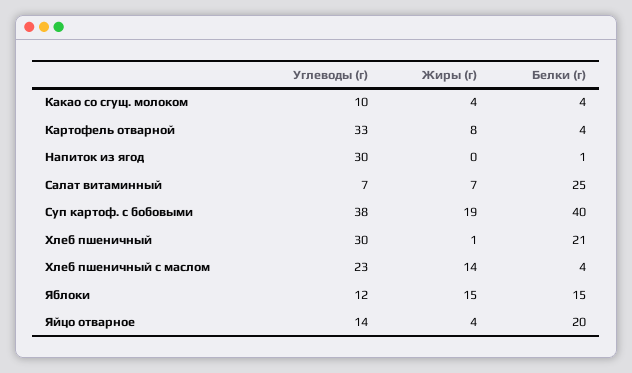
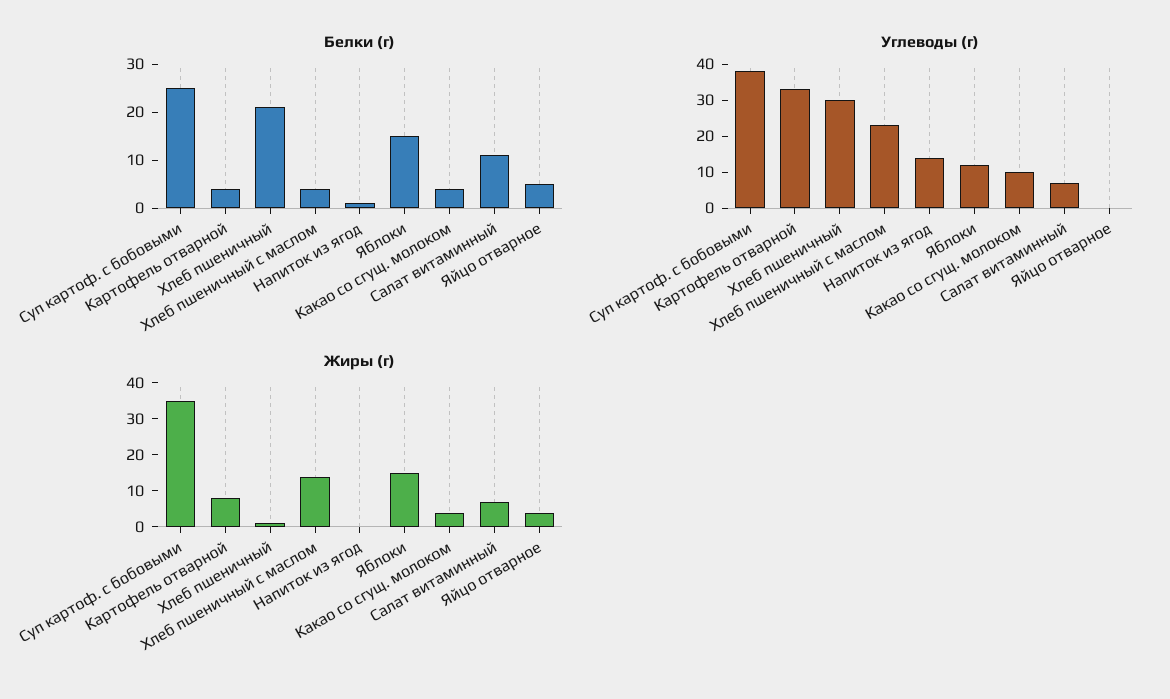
Углеводы (г), Напиток из ягод: 30 -> 15
Белки (г), Салат витаминный: 25 -> 10
Жиры (г), Суп картоф. с бобовыми: 19 -> 35
Белки (г), Суп картоф. с бобовыми: 40 -> 25
Углеводы (г), Яйцо отварное: 14 -> 0
Белки (г), Яйцо отварное: 20 -> 5

